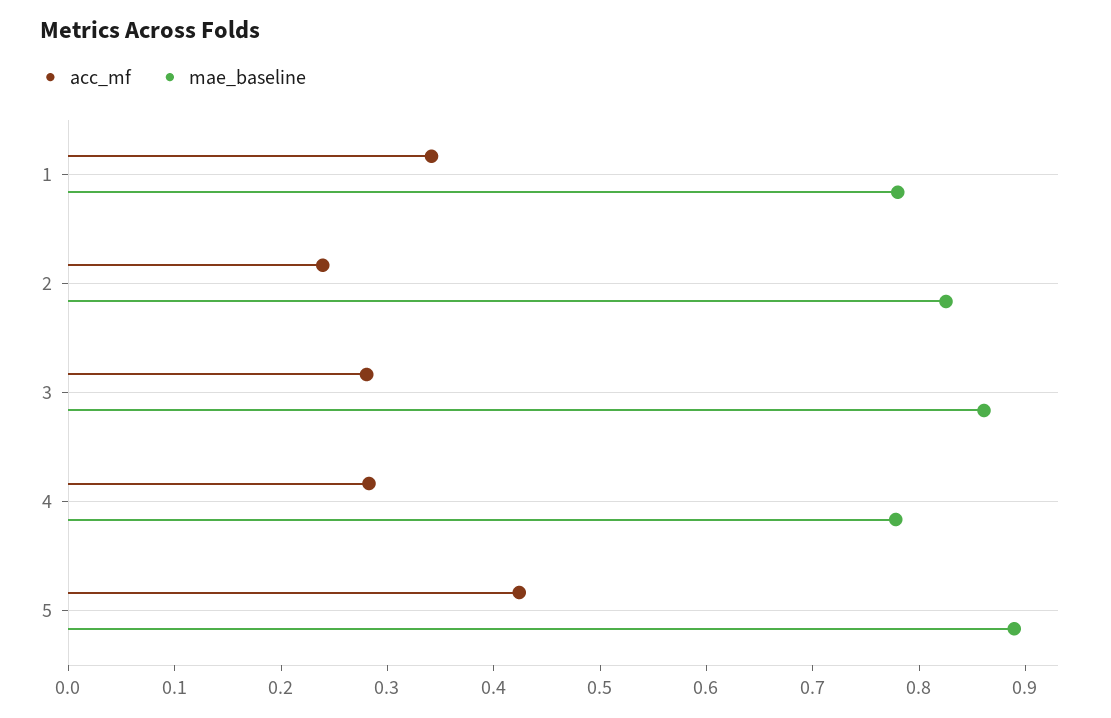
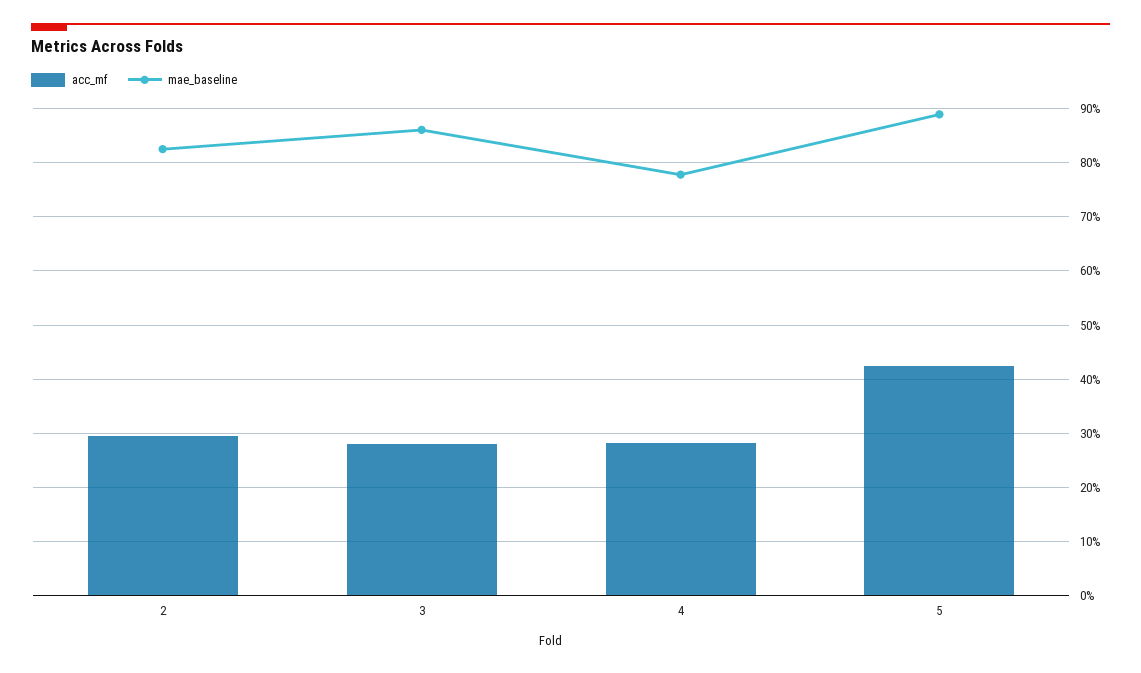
acc_mf, 1: 0.34 -> none
mae_baseline, 1: 0.78 -> none
acc_mf, 2: 0.24 -> 0.3

